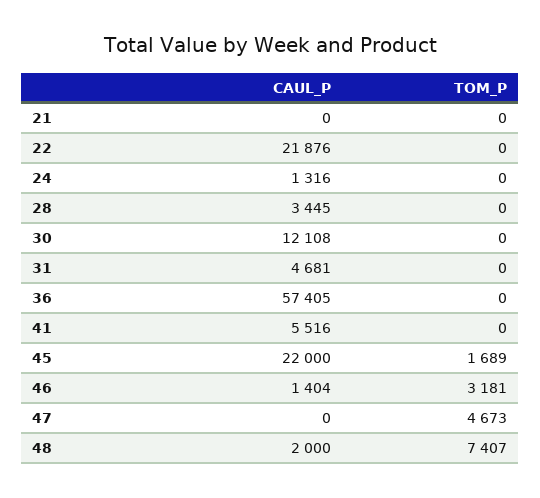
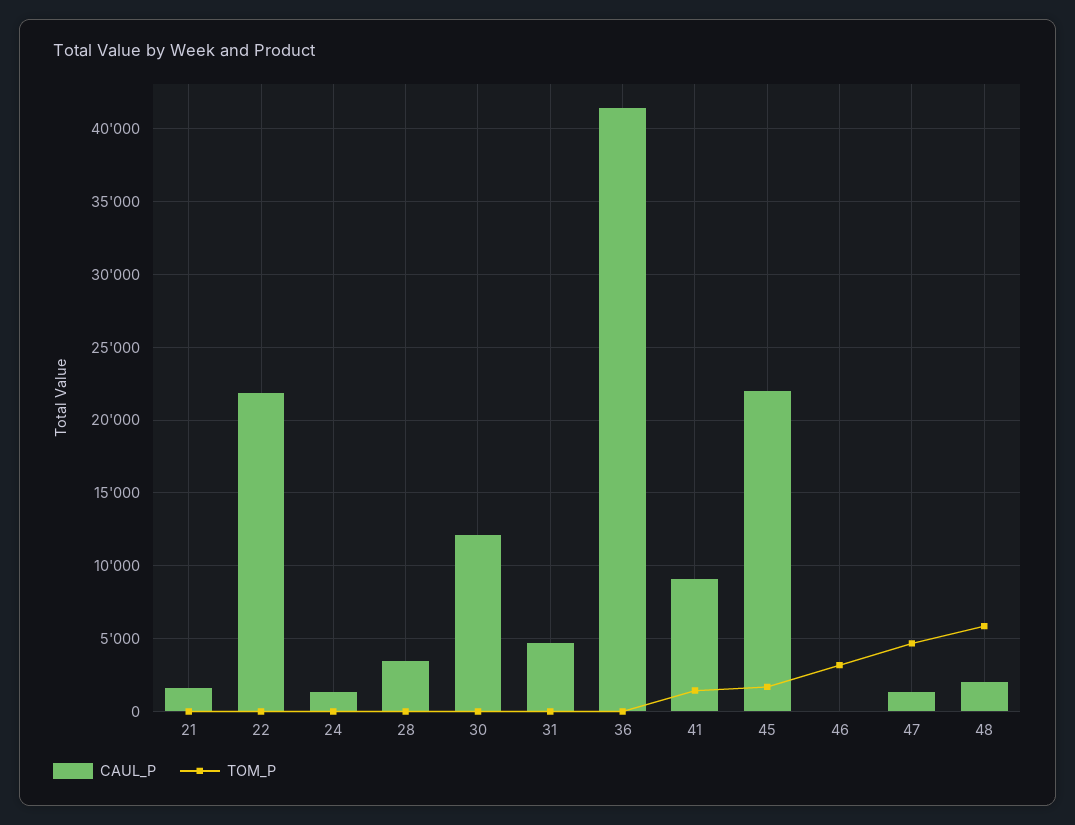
CAUL_P, 21: 0 -> 1500
CAUL_P, 36: 57405 -> 41500
CAUL_P, 41: 5516 -> 9000
TOM_P, 41: 0 -> 1500
CAUL_P, 46: 1404 -> 0
CAUL_P, 47: 0 -> 1500
TOM_P, 48: 7407 -> 6000

